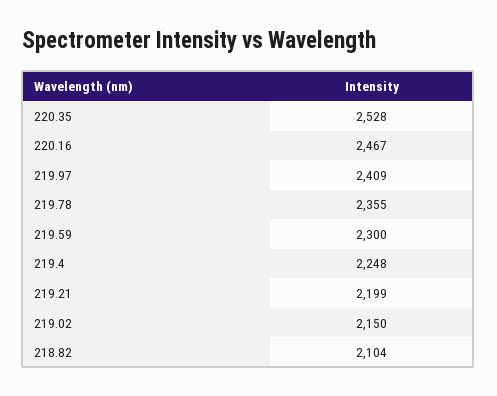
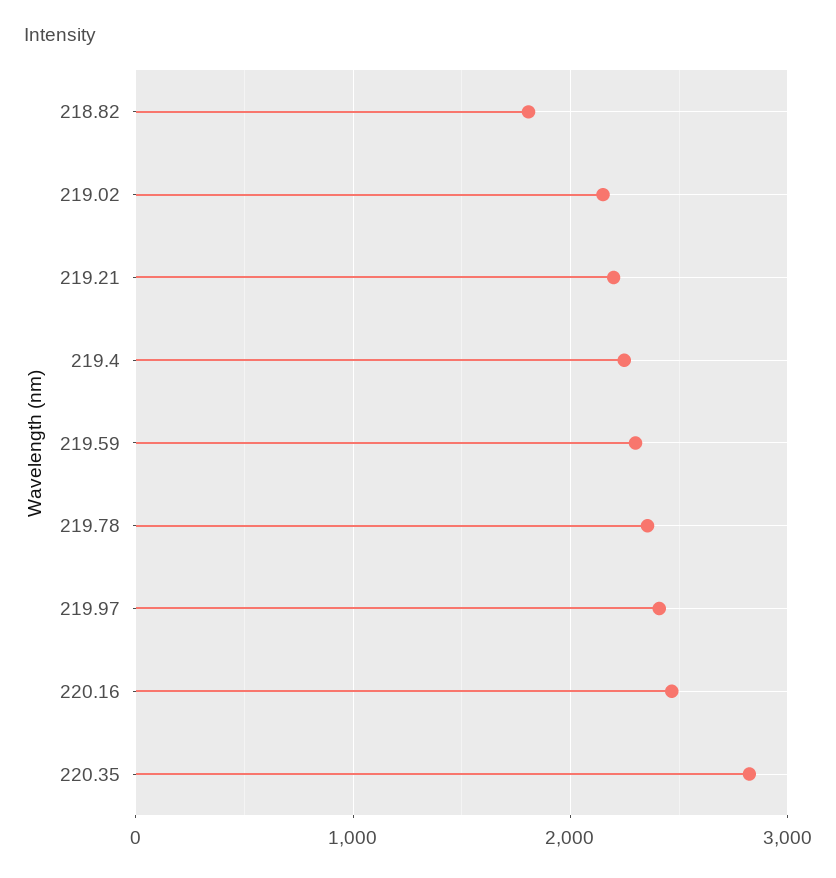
220.35: 2528 -> 2800
218.82: 2104 -> 1800

